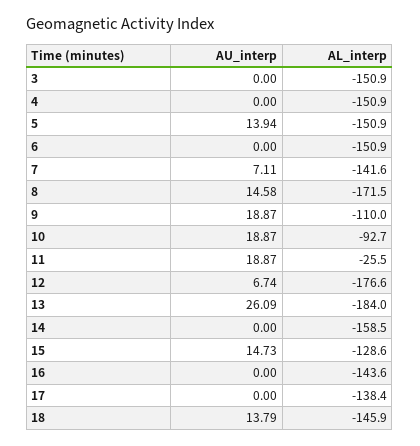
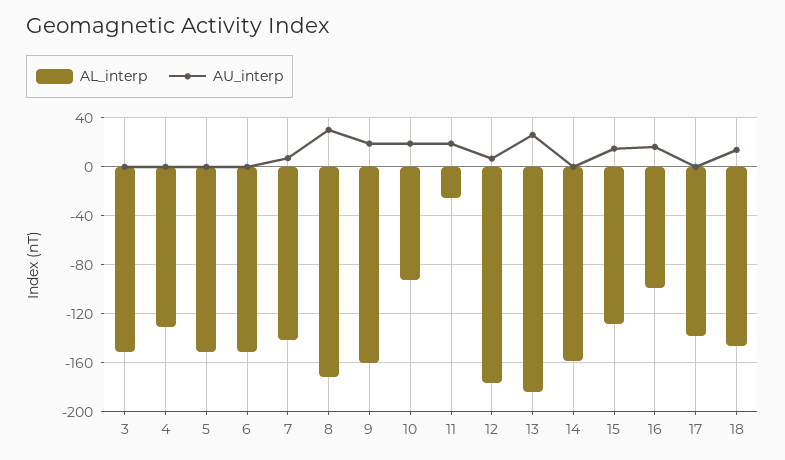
AL_interp, 4: -150.9 -> -130
AU_interp, 5: 13.94 -> 0
AU_interp, 8: 14.58 -> 30
AL_interp, 9: -110 -> -160
AU_interp, 16: 0 -> 15
AL_interp, 16: -143.6 -> -100

